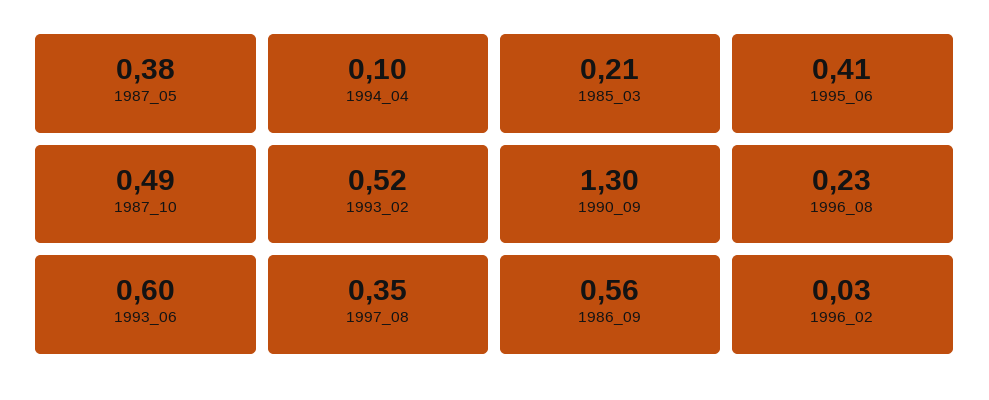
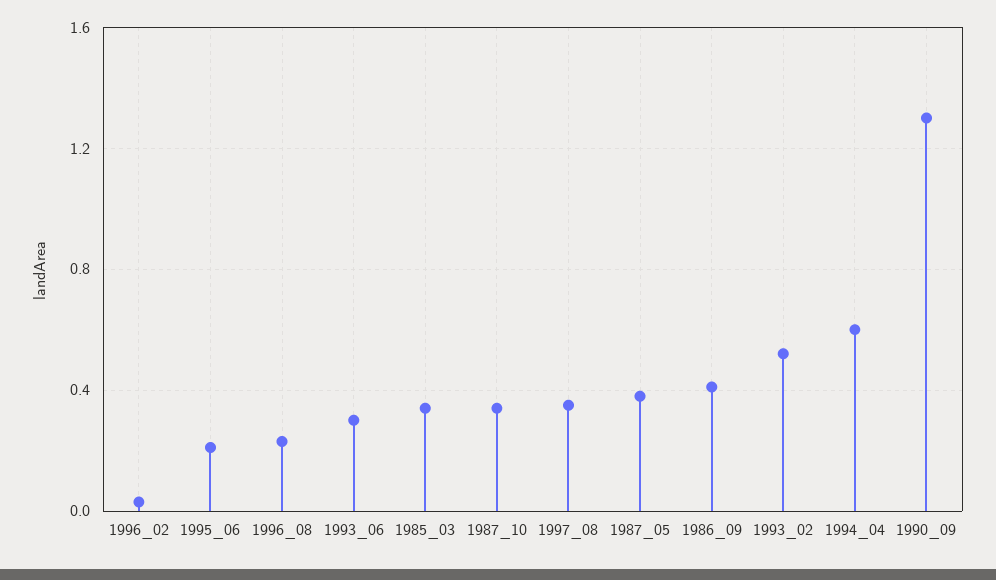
1994_04: 0.1 -> 0.6
1985_03: 0.21 -> 0.35
1995_06: 0.41 -> 0.2
1987_10: 0.49 -> 0.35
1993_06: 0.6 -> 0.3
1986_09: 0.56 -> 0.4

